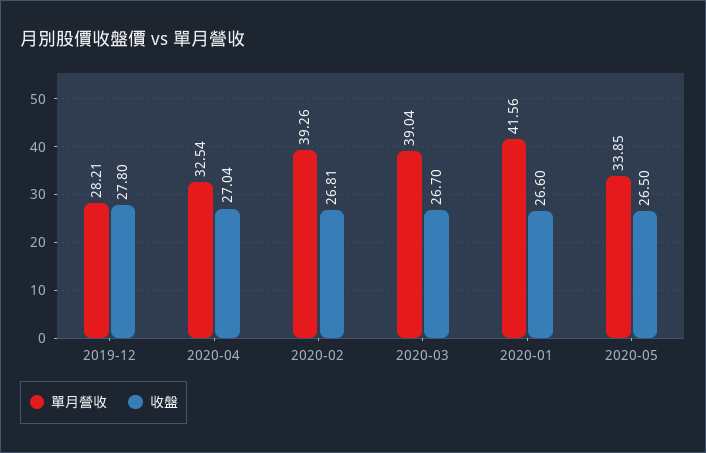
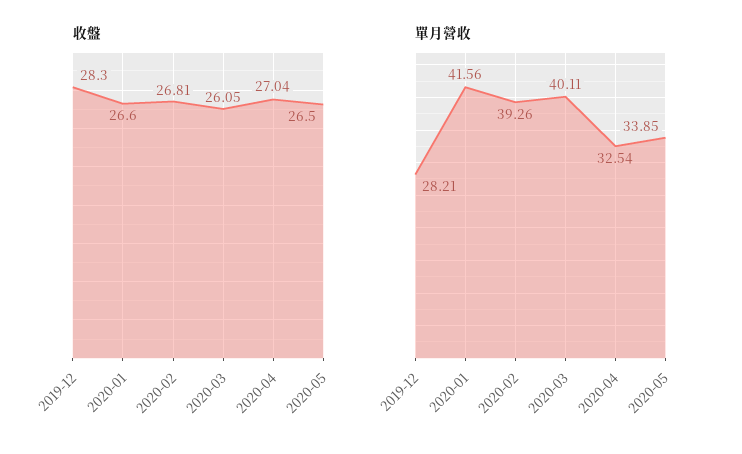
收盤, 2019-12: 27.8 -> 28.3
單月營收, 2020-03: 39.04 -> 40.11
收盤, 2020-03: 26.7 -> 26.05

